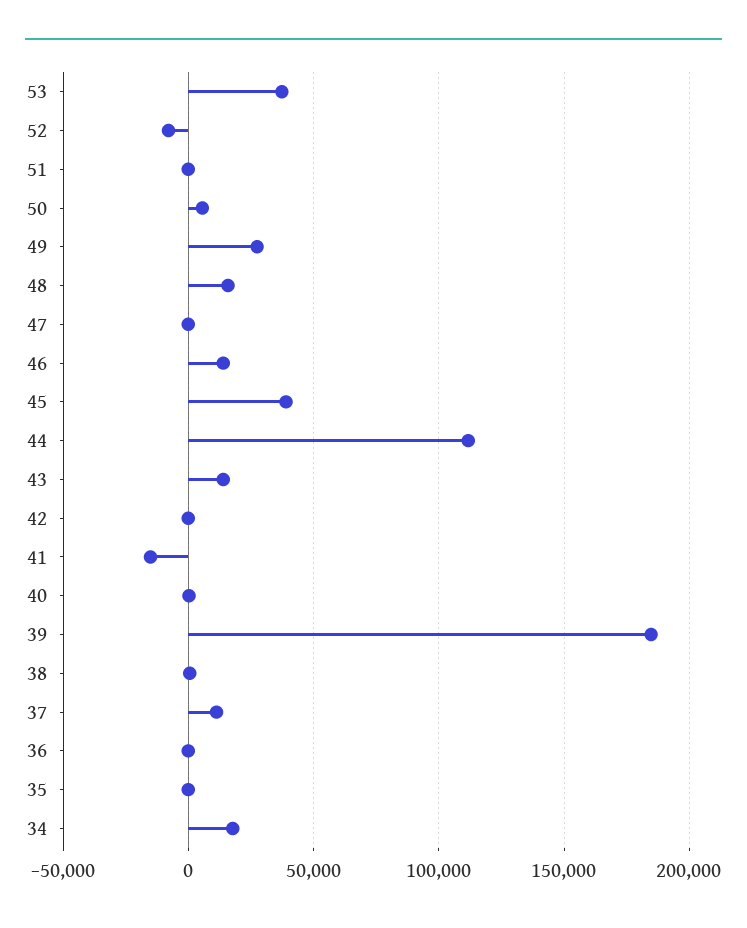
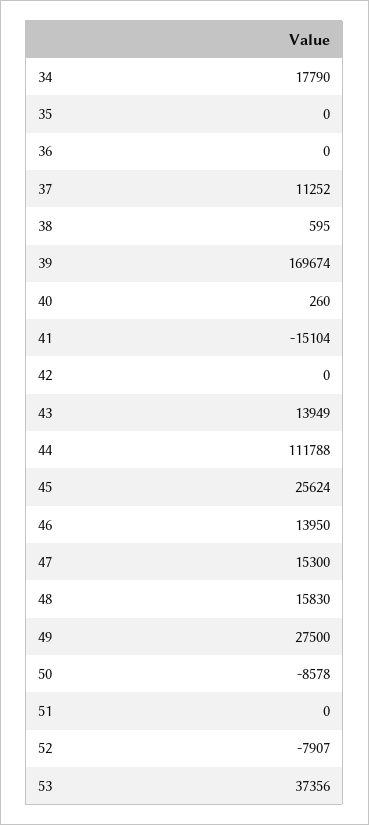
50: 5000 -> -8578
47: 0 -> 15300
45: 40000 -> 25624
39: 185000 -> 169674

